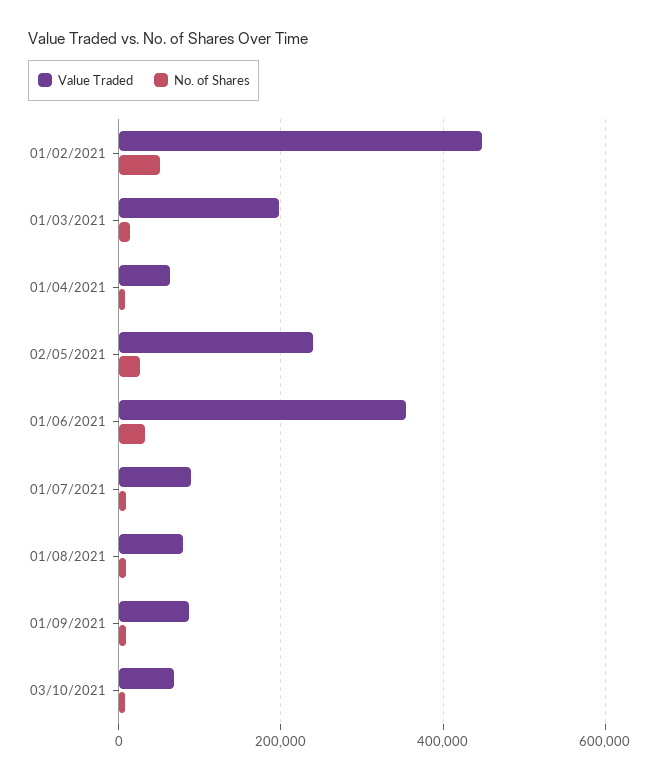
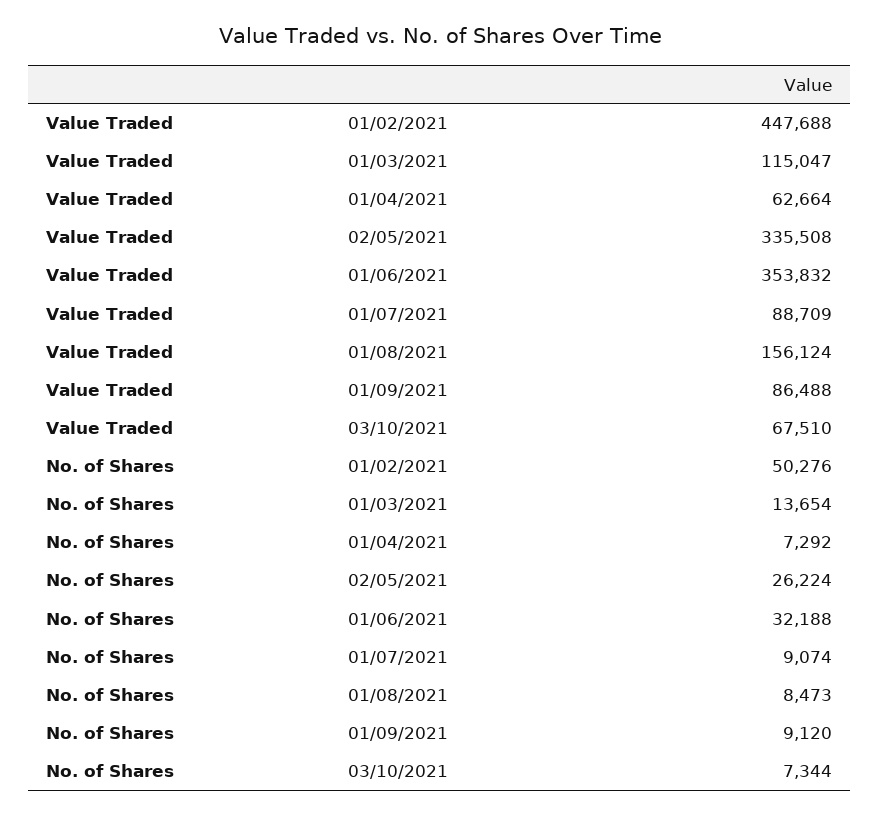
Value Traded, 01/03/2021: 200000 -> 115047
Value Traded, 02/05/2021: 240000 -> 335508
Value Traded, 01/08/2021: 80000 -> 156124

